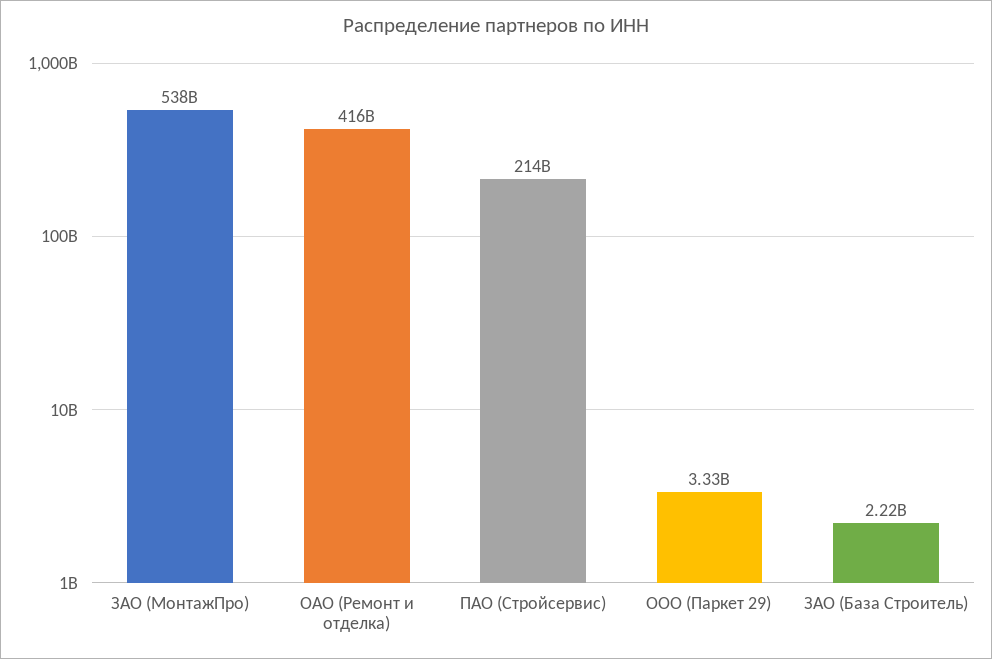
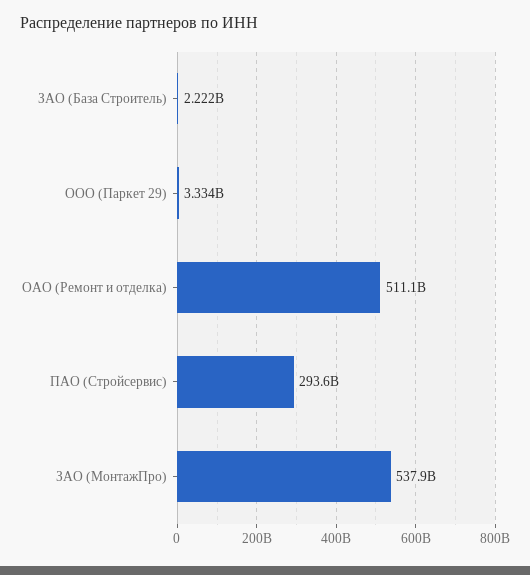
ОАО (Ремонт и отделка): 416000000000 -> 511100000000
ПАО (Стройсервис): 214000000000 -> 293600000000

